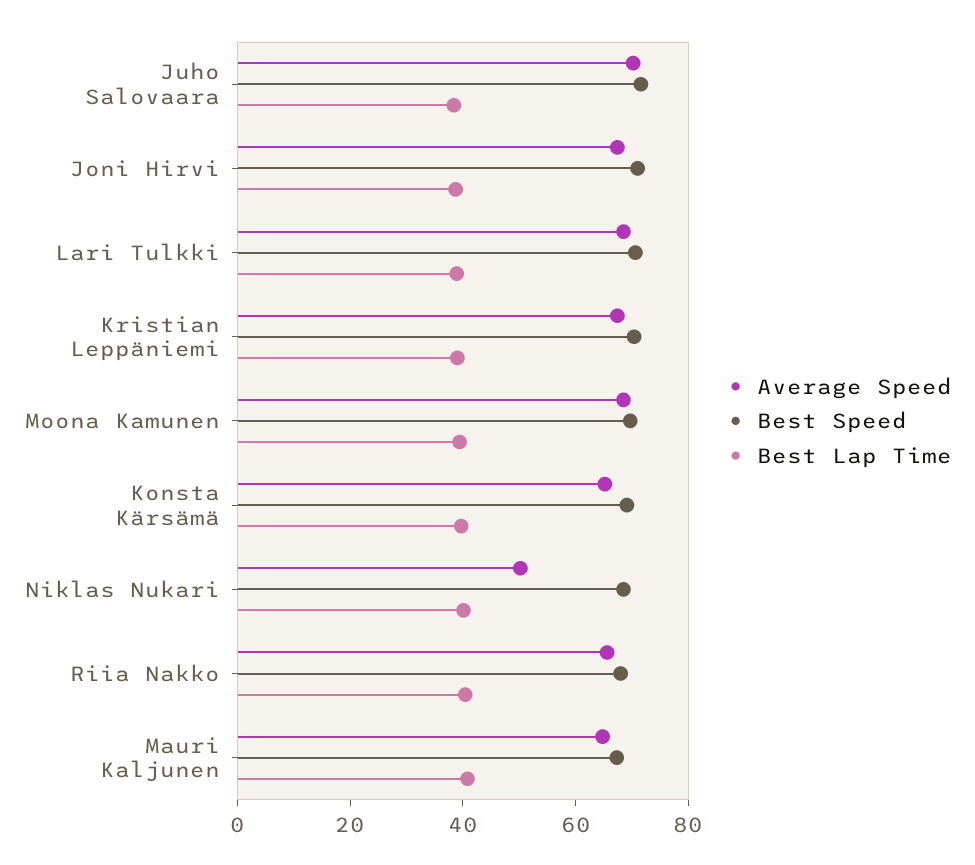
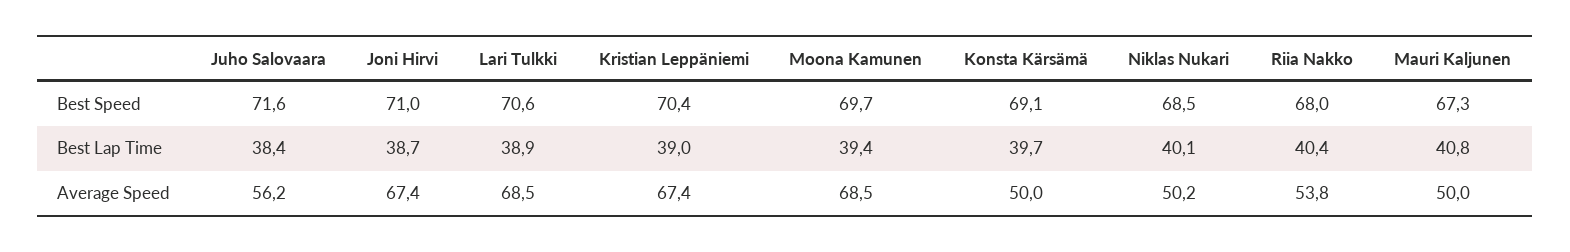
Average Speed, Juho Salovaara: 70 -> 56.2
Average Speed, Konsta Kärsämä: 65 -> 50
Average Speed, Riia Nakko: 65 -> 53.8
Average Speed, Mauri Kaljunen: 65 -> 50

